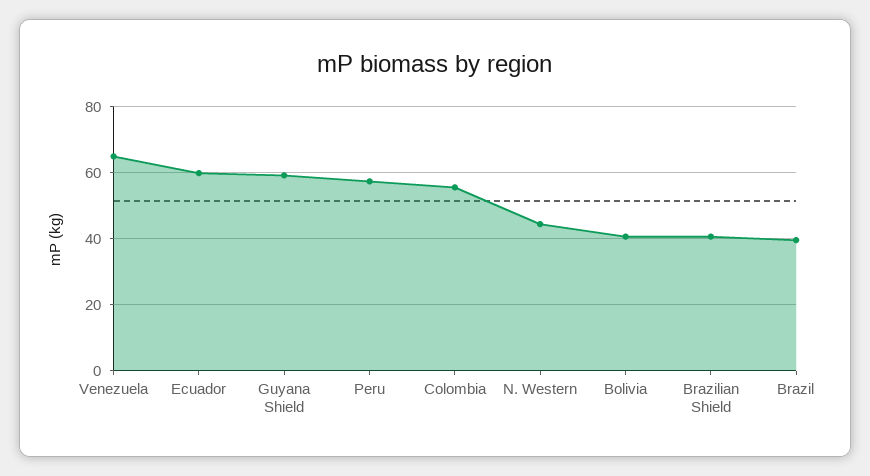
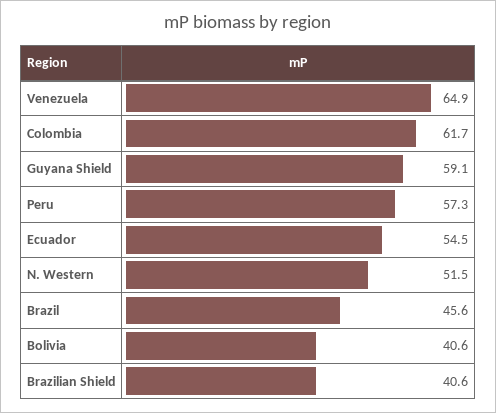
Ecuador: 60 -> 54.5
Colombia: 56 -> 61.7
N. Western: 44 -> 51.5
Brazil: 40 -> 45.6

